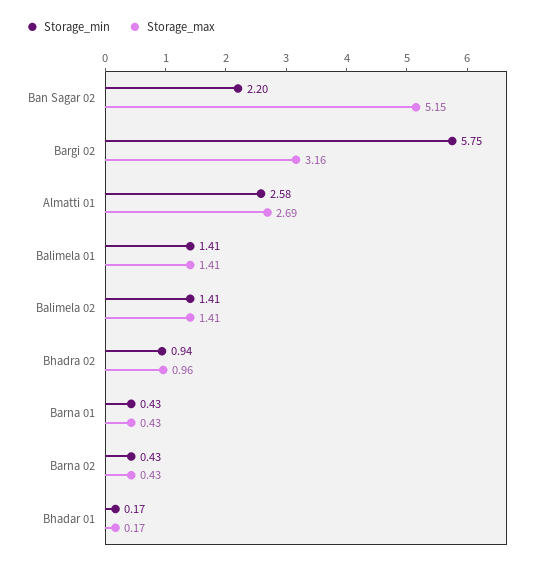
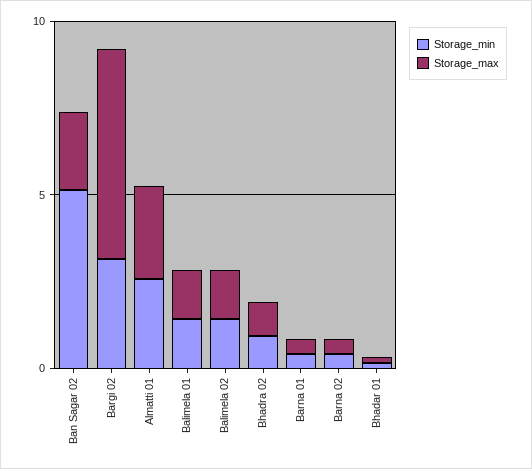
Storage_min, Ban Sagar 02: 2.2 -> 5
Storage_max, Ban Sagar 02: 5.15 -> 2
Storage_min, Bargi 02: 5.75 -> 3
Storage_max, Bargi 02: 3.16 -> 6

